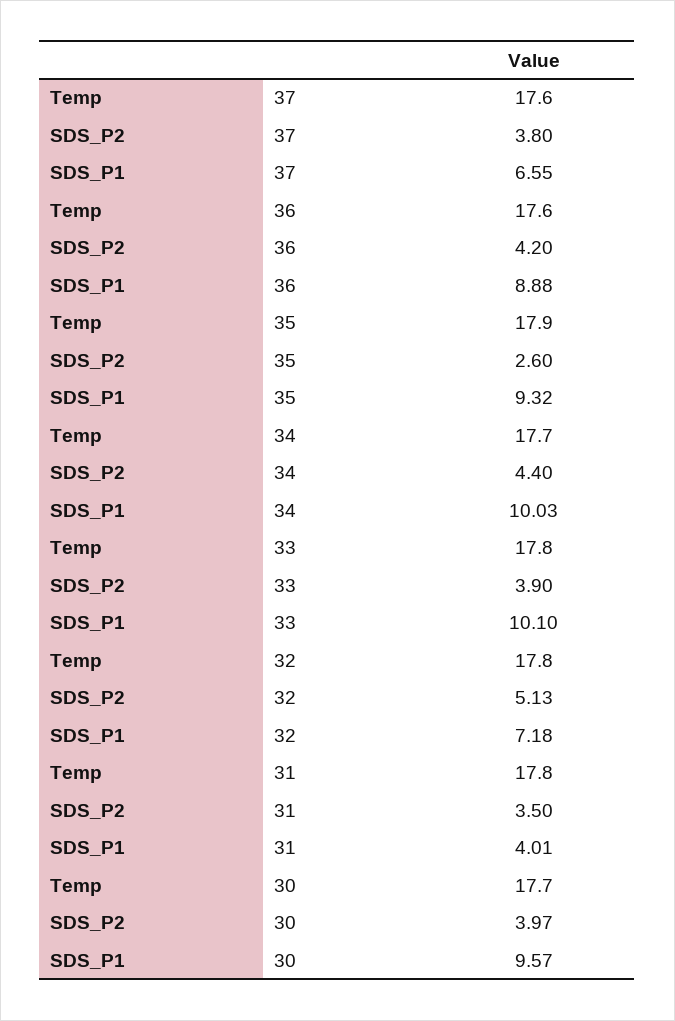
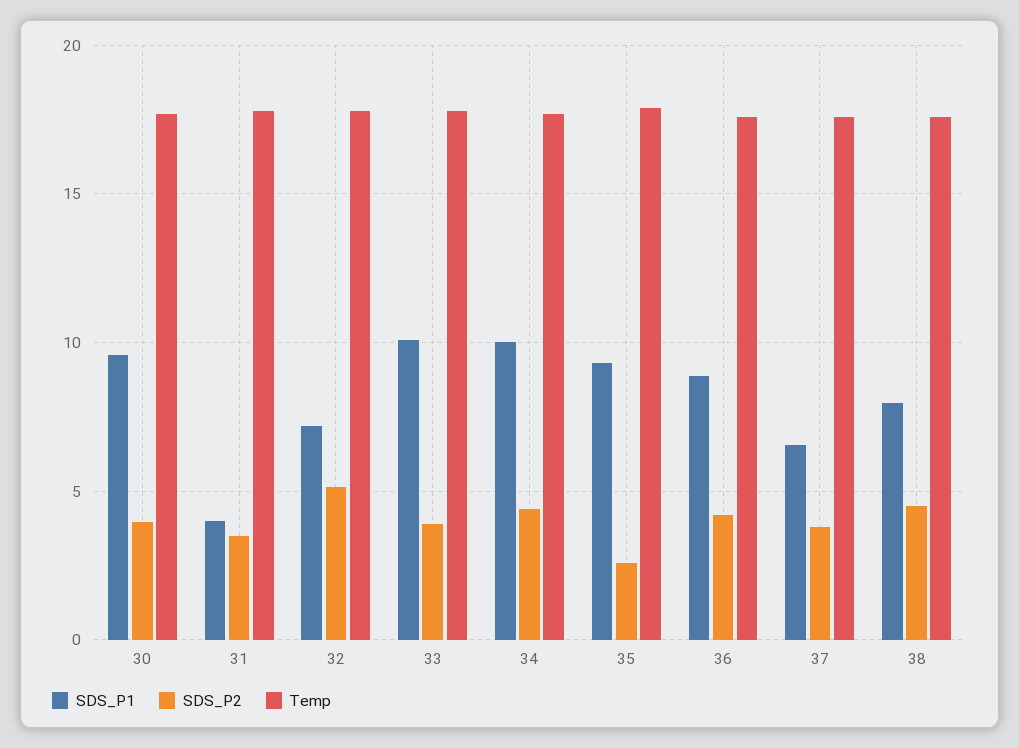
SDS_P1, 38: none -> 8
SDS_P2, 38: none -> 4.5
Temp, 38: none -> 17.5

